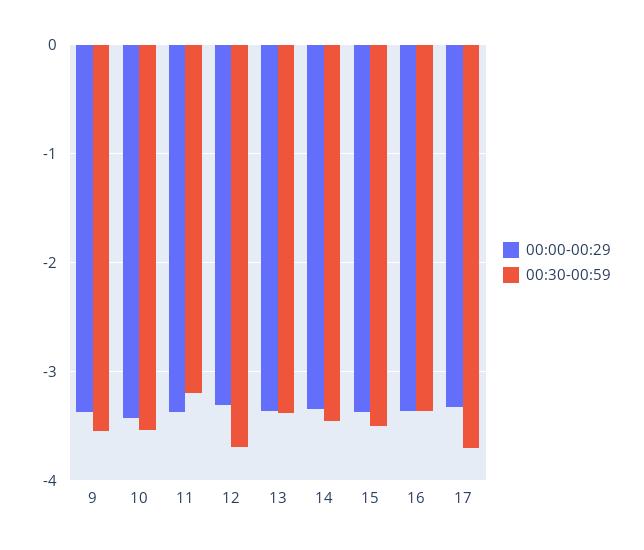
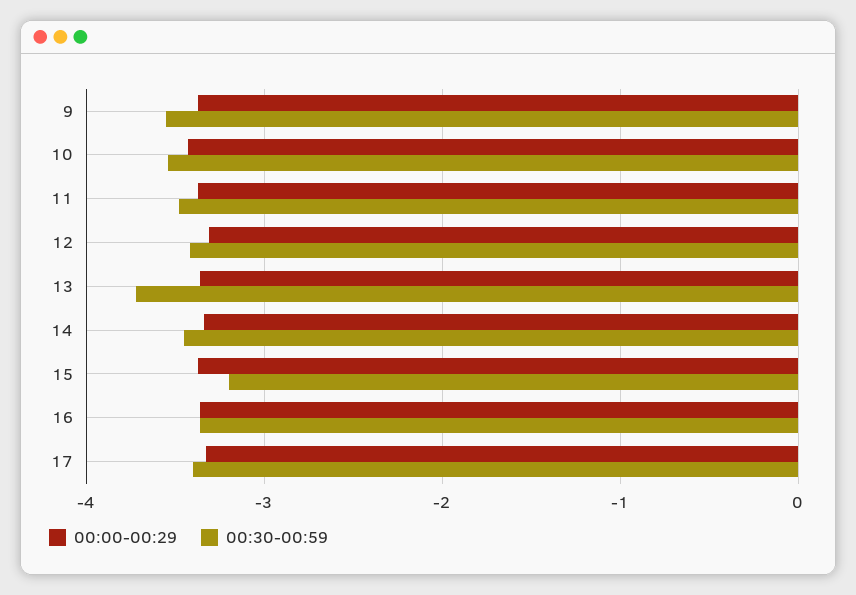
00:30-00:59, 11: -3.2 -> -3.5
00:30-00:59, 12: -3.7 -> -3.4
00:30-00:59, 13: -3.4 -> -3.7
00:30-00:59, 15: -3.5 -> -3.2
00:30-00:59, 17: -3.7 -> -3.4

